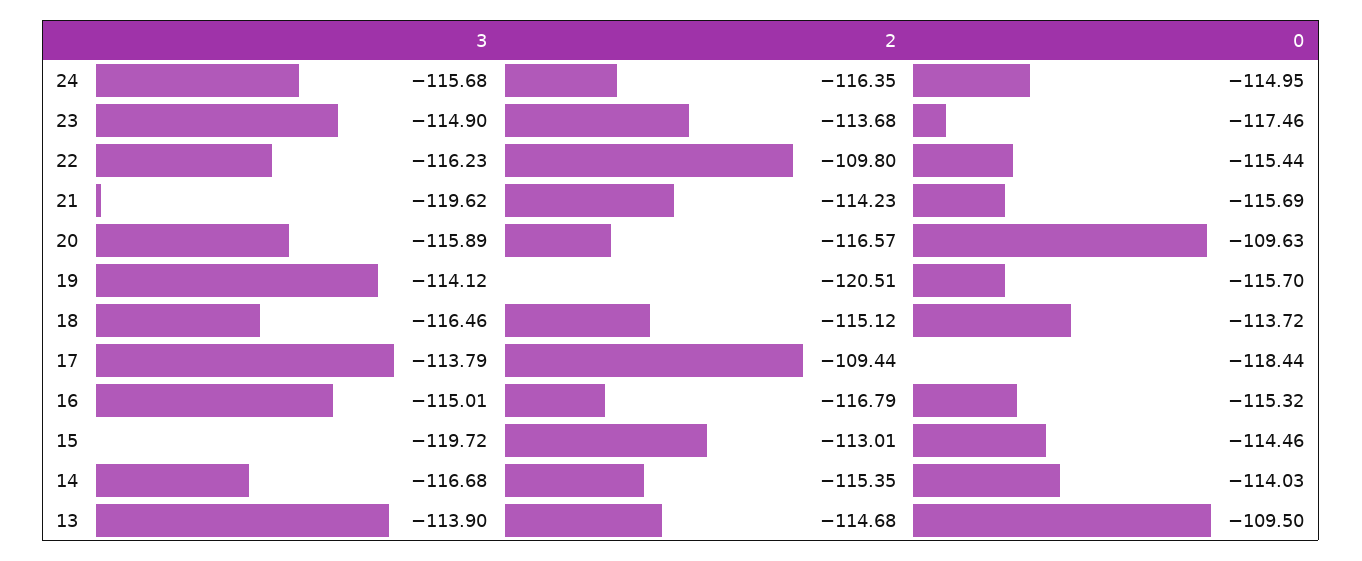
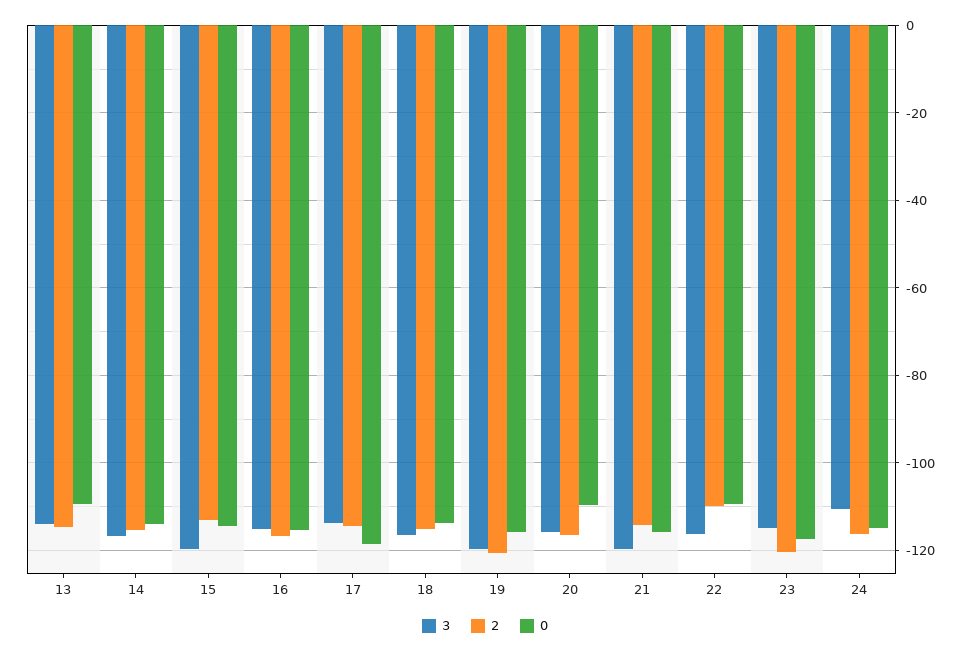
3, 24: -115.68 -> -110
2, 23: -113.68 -> -120
0, 22: -115.44 -> -110
3, 19: -114.12 -> -120
2, 17: -109.44 -> -114

